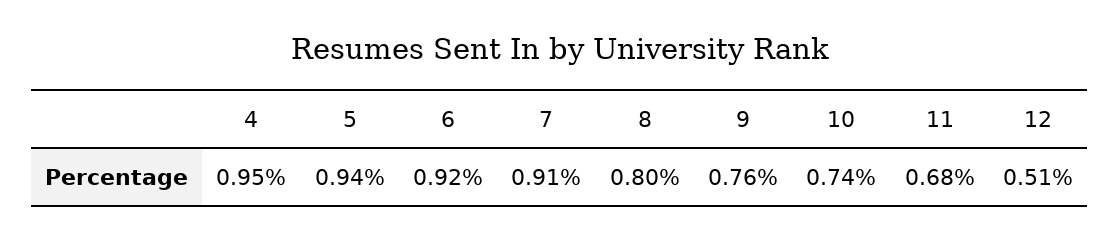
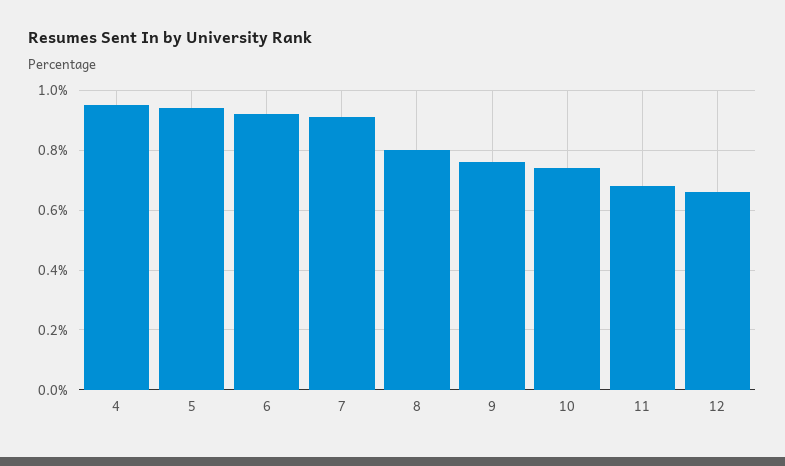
12: 0.51 -> 0.65

